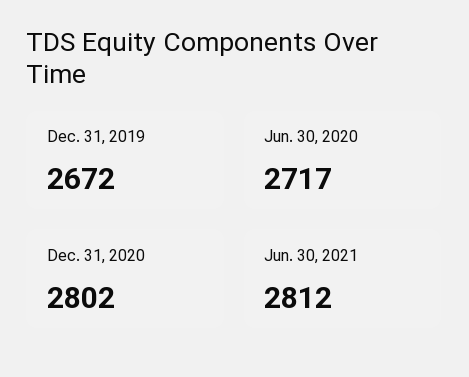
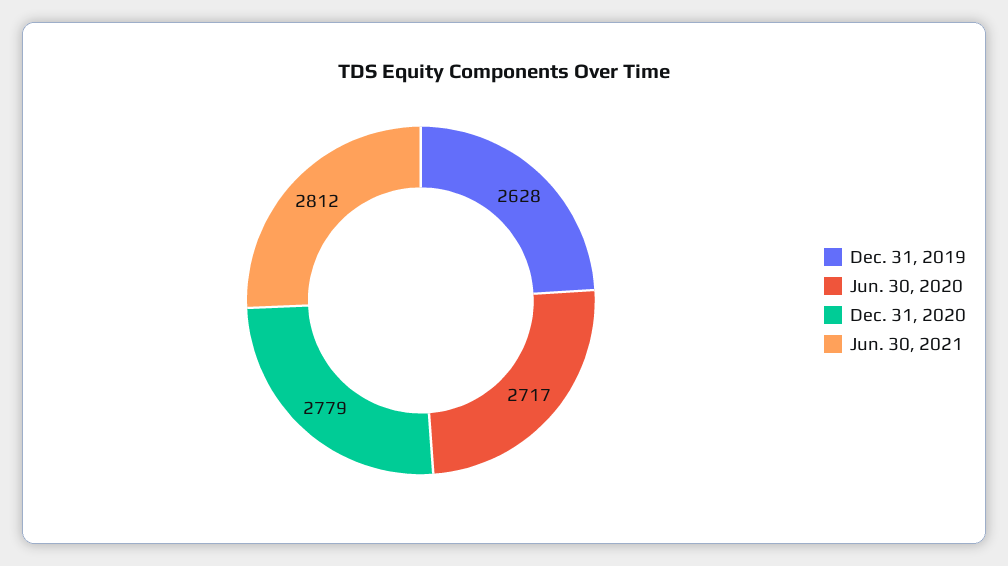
Dec. 31, 2019: 2672 -> 2628
Dec. 31, 2020: 2802 -> 2779

